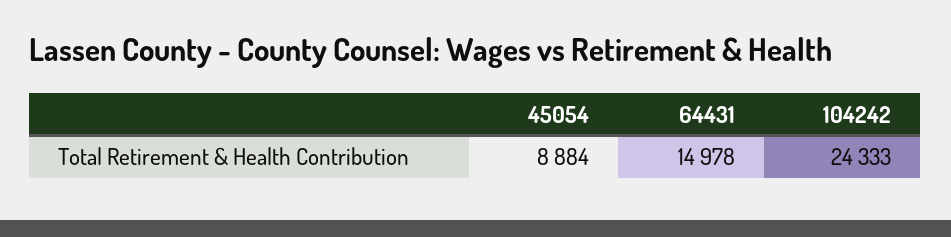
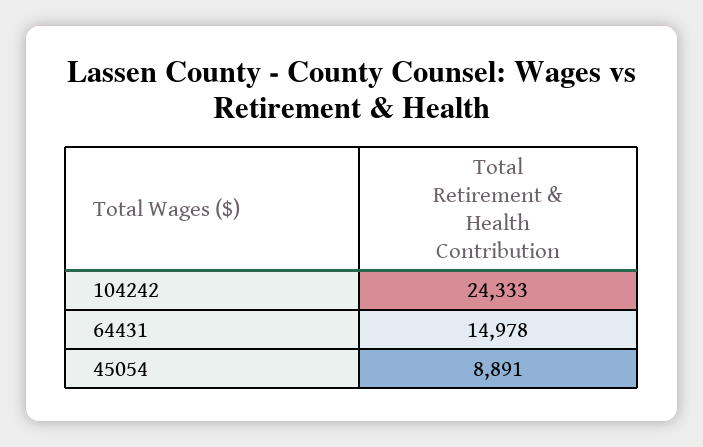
45054: 8884 -> 8891

